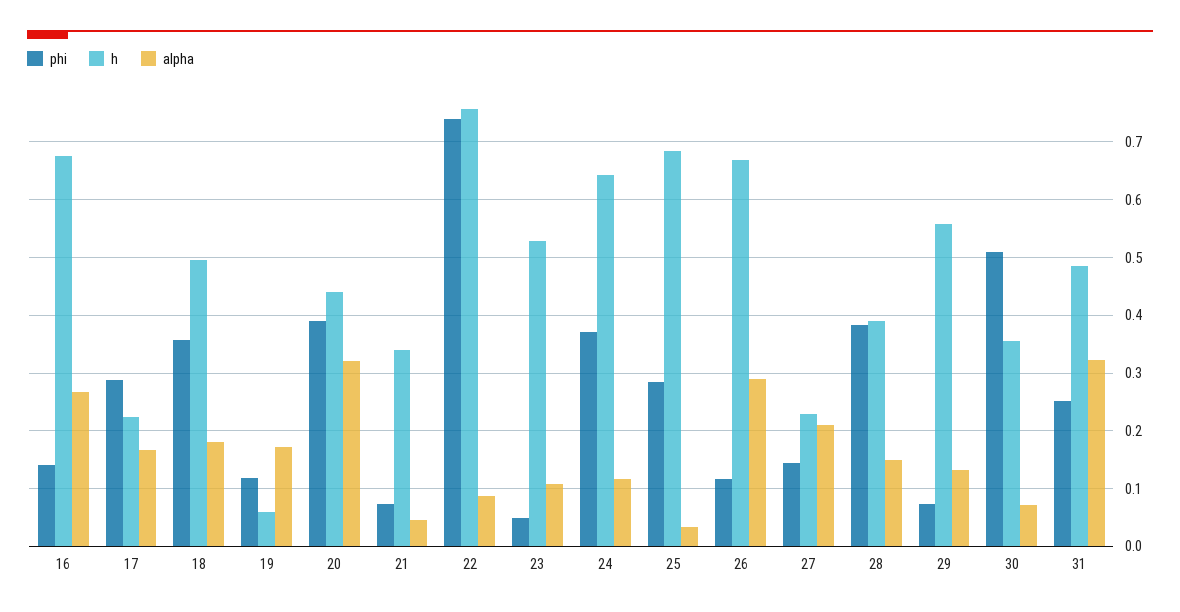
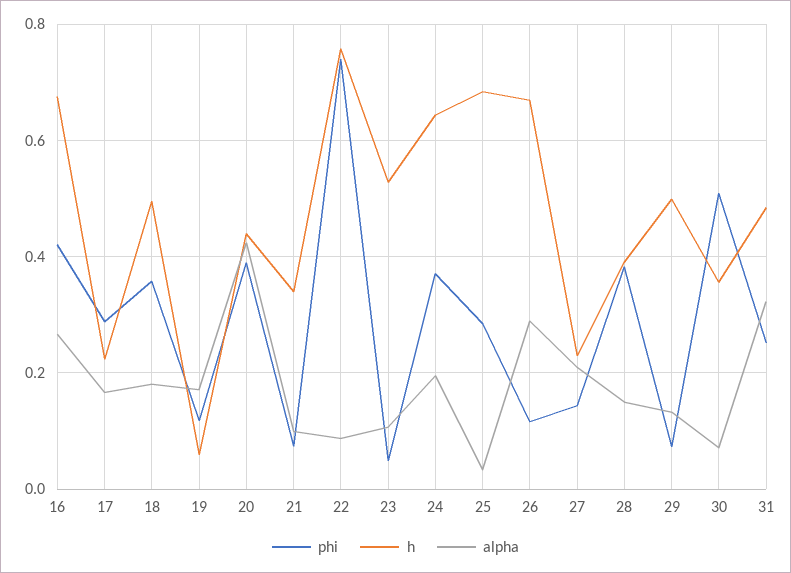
phi, 16: 0.14 -> 0.42
alpha, 20: 0.32 -> 0.42
alpha, 21: 0.04 -> 0.1
alpha, 24: 0.12 -> 0.2
h, 29: 0.56 -> 0.5

